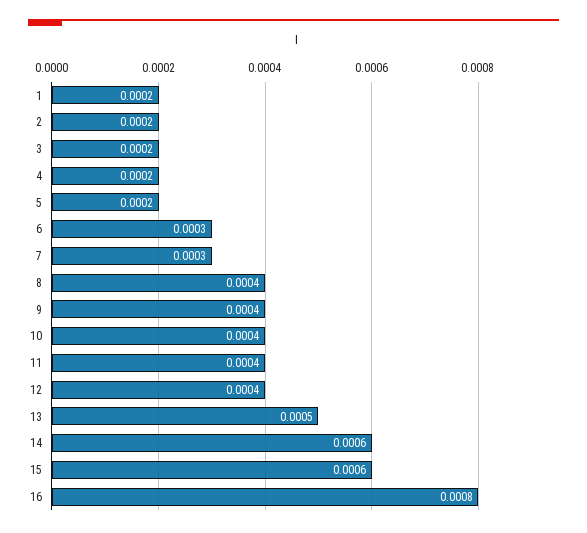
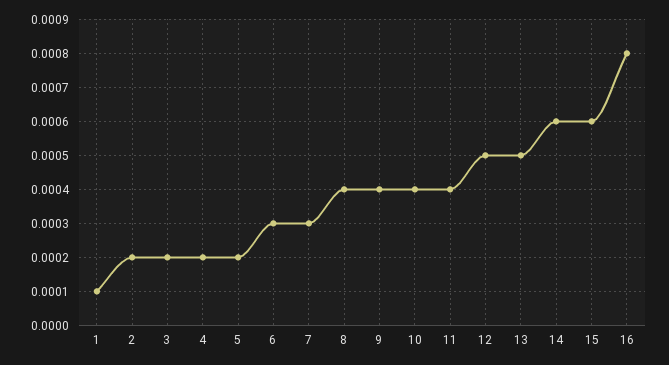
1: 0.0002 -> 0.0001
12: 0.0004 -> 0.0005

